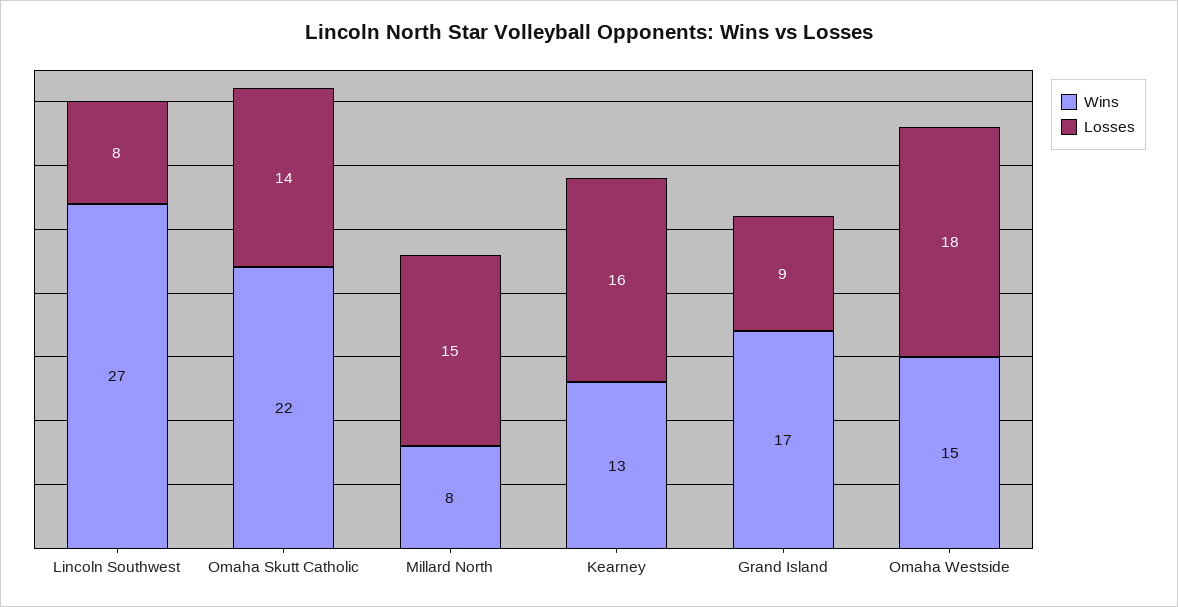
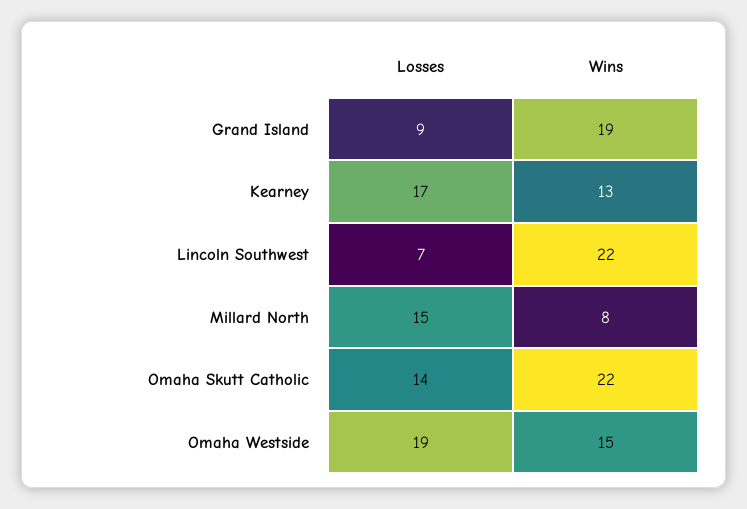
Wins, Lincoln Southwest: 27 -> 22
Losses, Lincoln Southwest: 8 -> 7
Losses, Kearney: 16 -> 17
Wins, Grand Island: 17 -> 19
Losses, Omaha Westside: 18 -> 19

